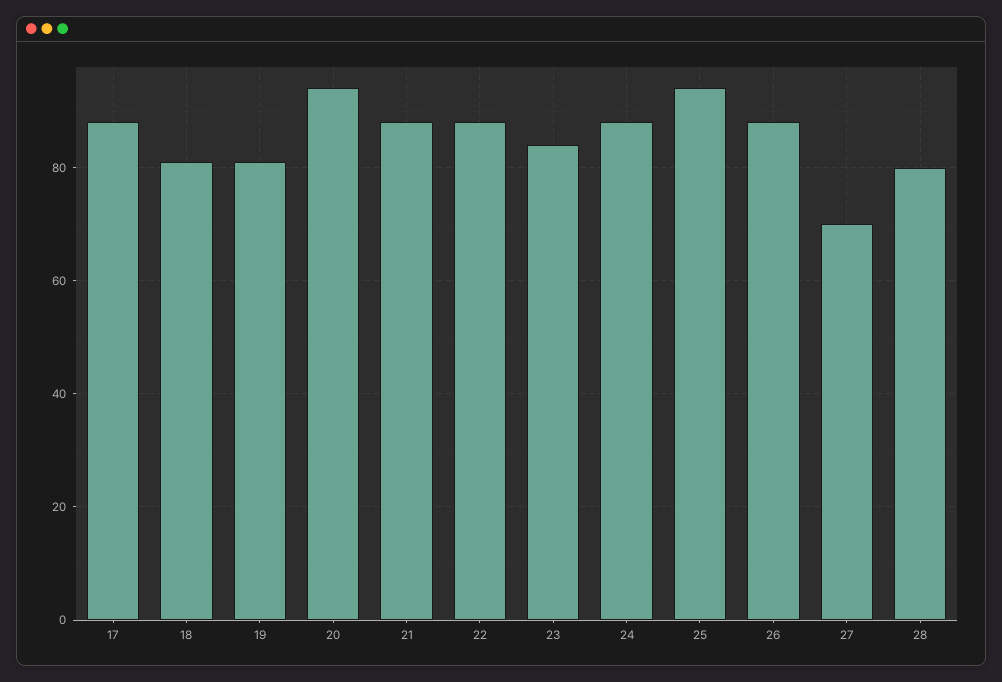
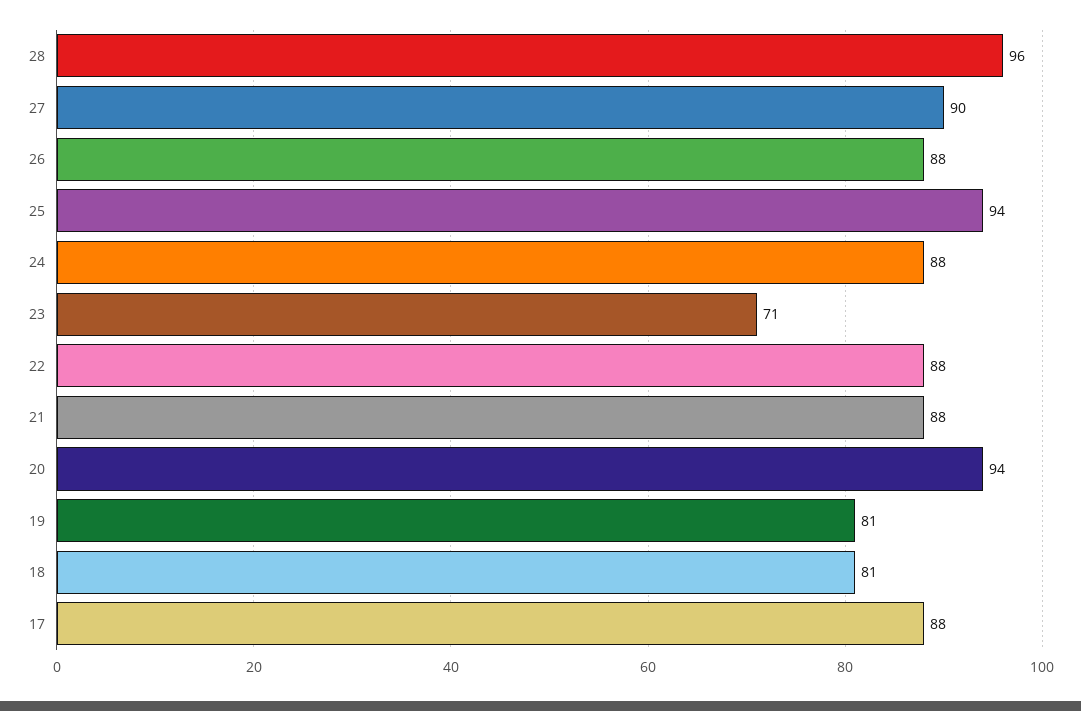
23: 85 -> 71
27: 70 -> 90
28: 80 -> 96

